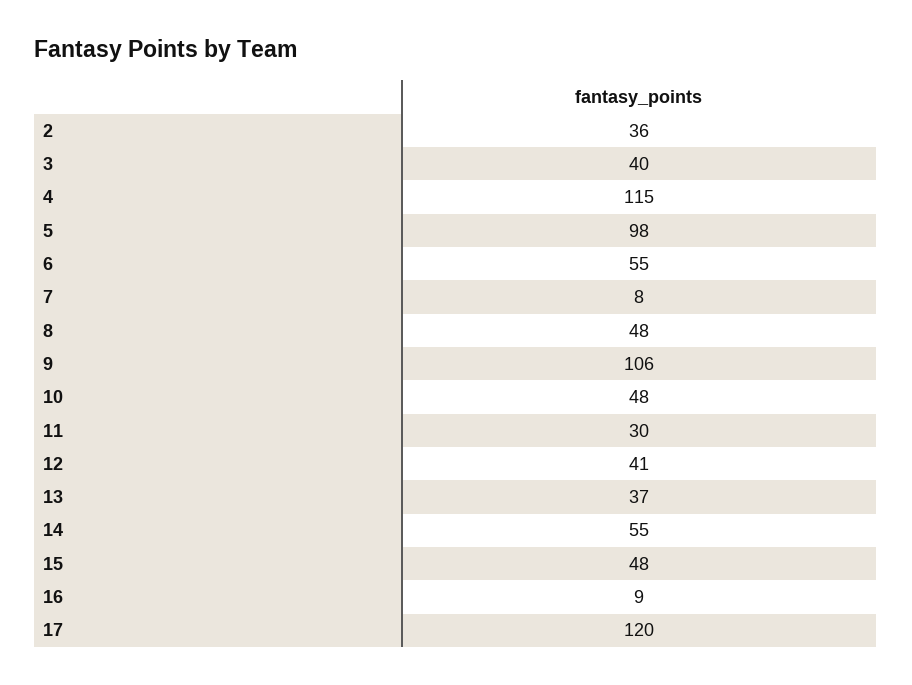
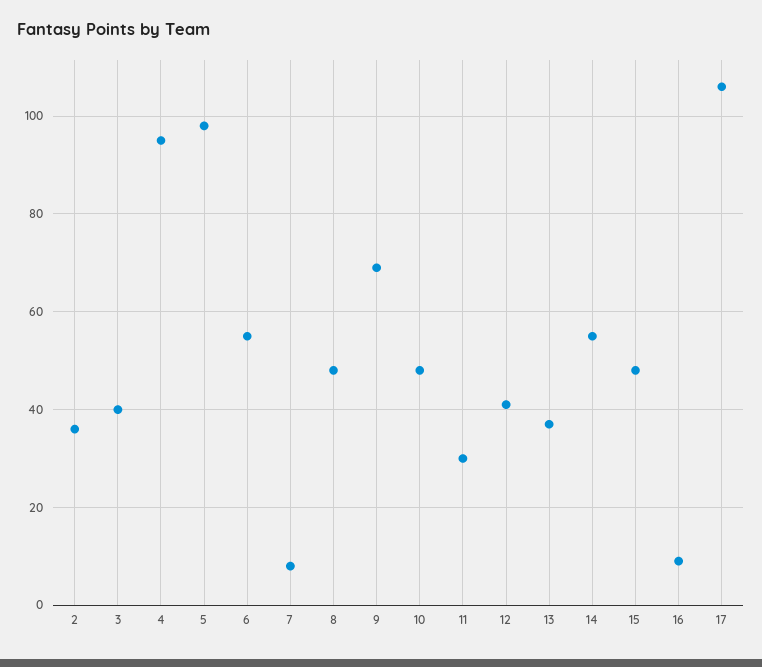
4: 115 -> 95
9: 106 -> 70
17: 120 -> 105

